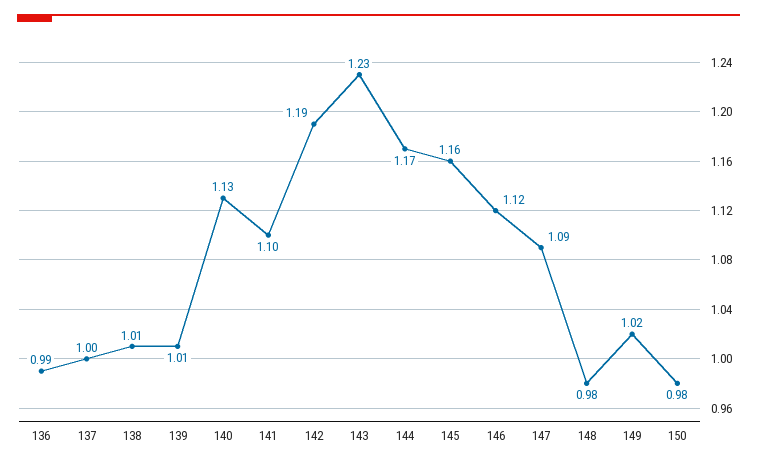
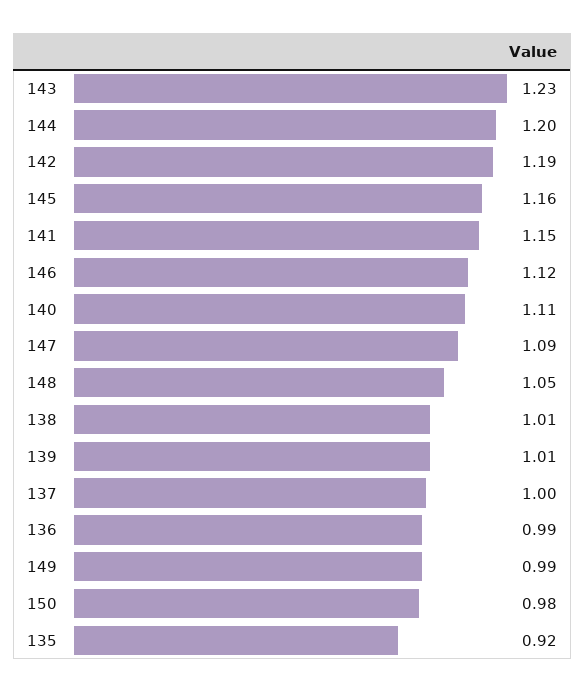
140: 1.13 -> 1.11
141: 1.1 -> 1.15
144: 1.17 -> 1.2
148: 0.98 -> 1.05
149: 1.02 -> 0.99
135: none -> 0.92

